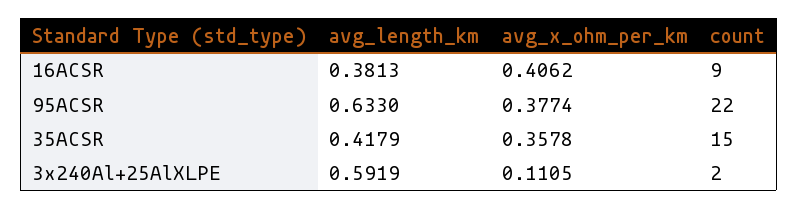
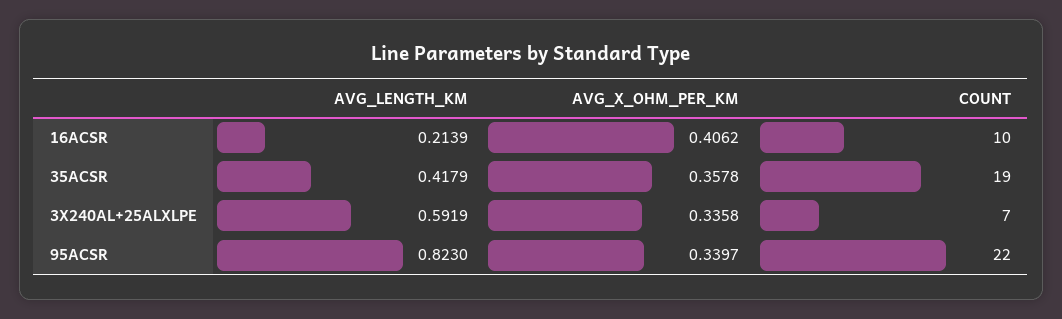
avg_length_km, 16ACSR: 0.3813 -> 0.2139
count, 16ACSR: 9 -> 10
avg_length_km, 95ACSR: 0.633 -> 0.823
avg_x_ohm_per_km, 95ACSR: 0.3774 -> 0.3397
count, 35ACSR: 15 -> 19
avg_x_ohm_per_km, 3x240Al+25AlXLPE: 0.1105 -> 0.3358
count, 3x240Al+25AlXLPE: 2 -> 7

